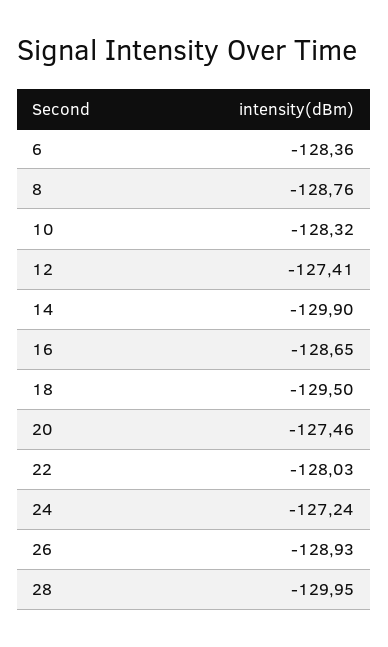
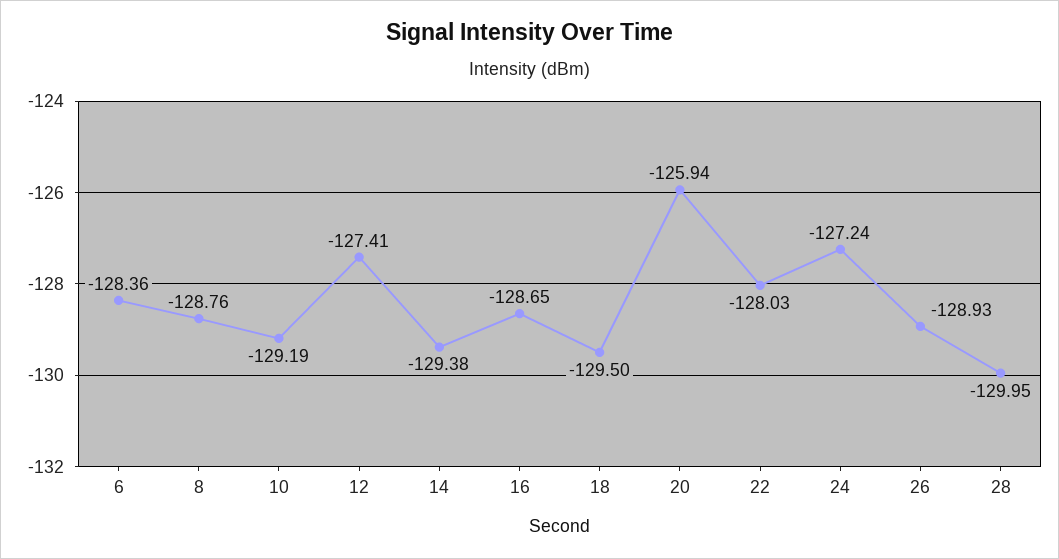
10: -128.32 -> -129.19
14: -129.9 -> -129.38
20: -127.46 -> -125.94

